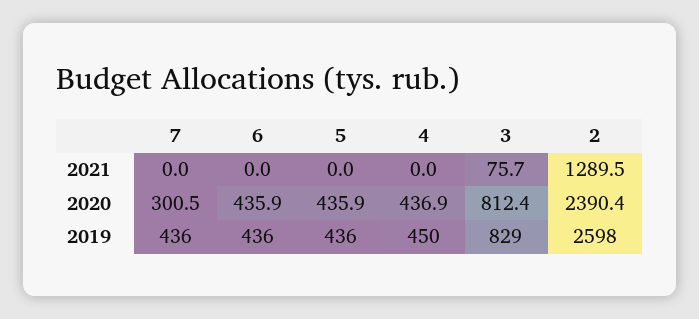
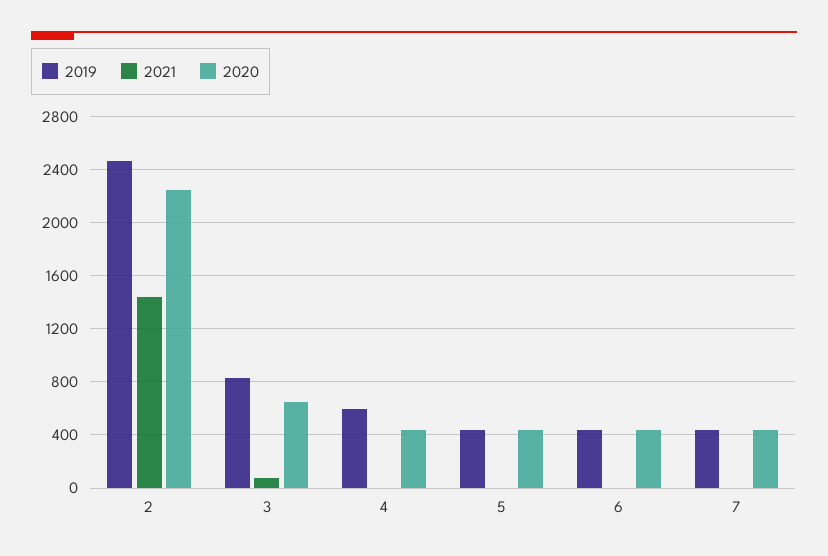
2021, 2: 1289.5 -> 1450
2020, 7: 300.5 -> 450
2020, 3: 812.4 -> 650
2020, 2: 2390.4 -> 2250
2019, 4: 450 -> 600
2019, 2: 2598 -> 2450

